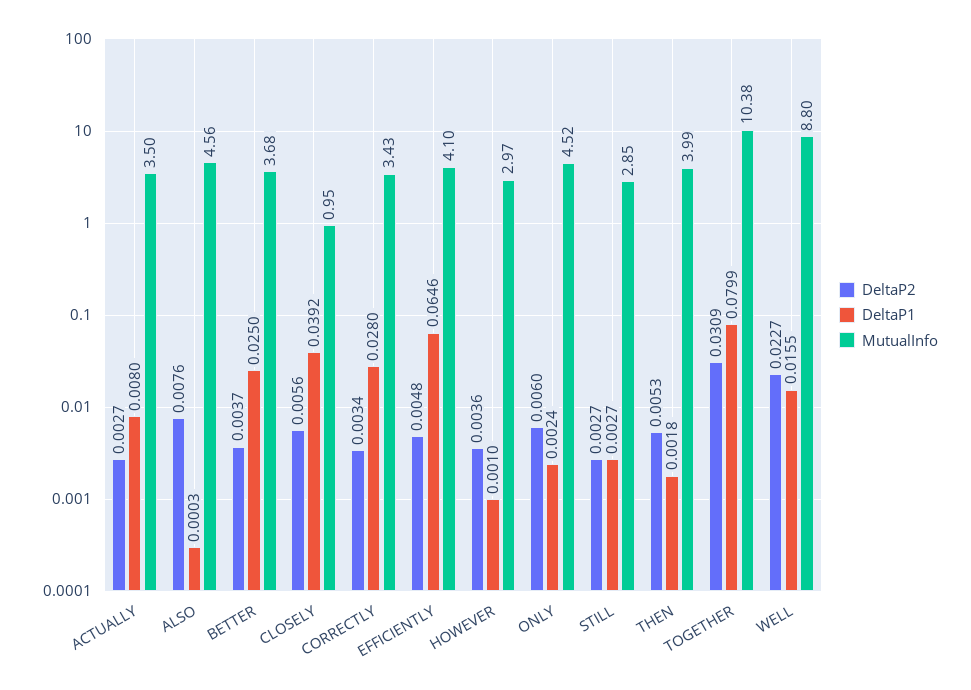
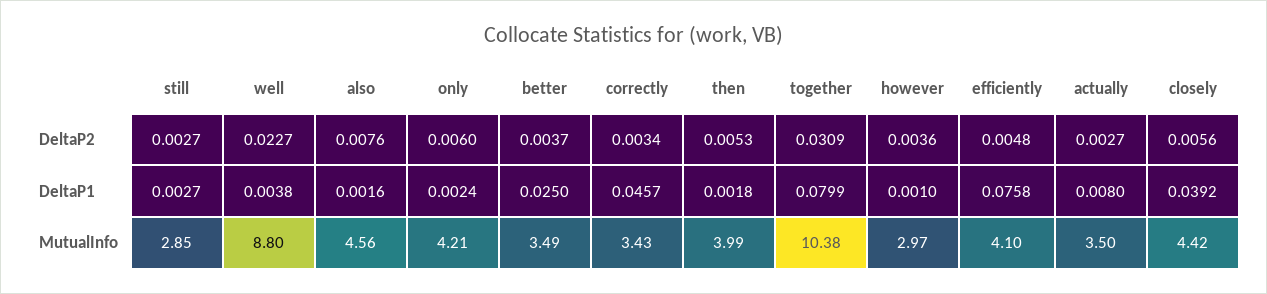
DeltaP1, ALSO: 0.0003 -> 0.0016
MutualInfo, BETTER: 3.68 -> 3.49
MutualInfo, CLOSELY: 0.95 -> 4.42
DeltaP1, CORRECTLY: 0.028 -> 0.0457
DeltaP1, EFFICIENTLY: 0.0646 -> 0.0758
MutualInfo, ONLY: 4.52 -> 4.21
DeltaP1, WELL: 0.0155 -> 0.0038

